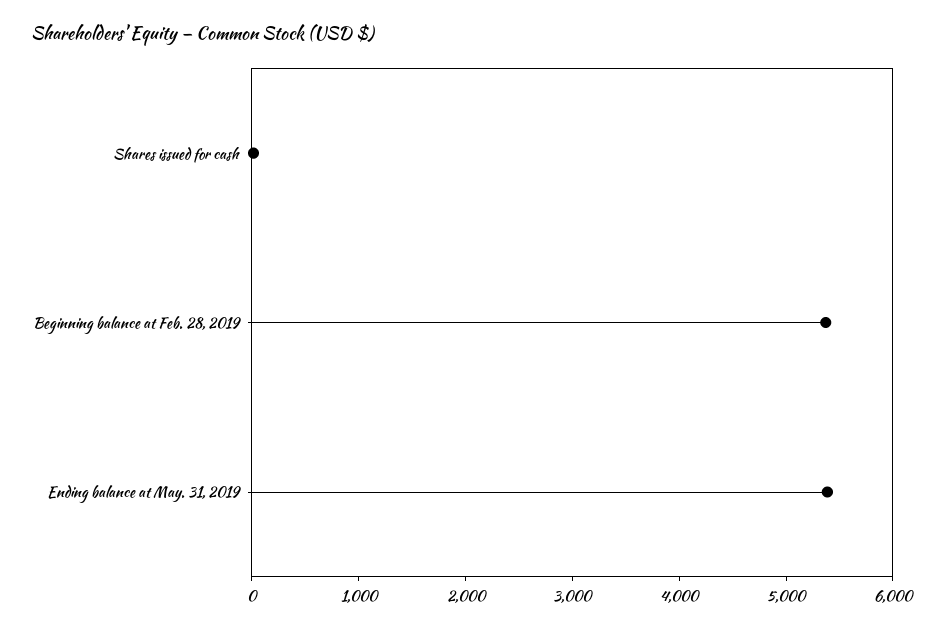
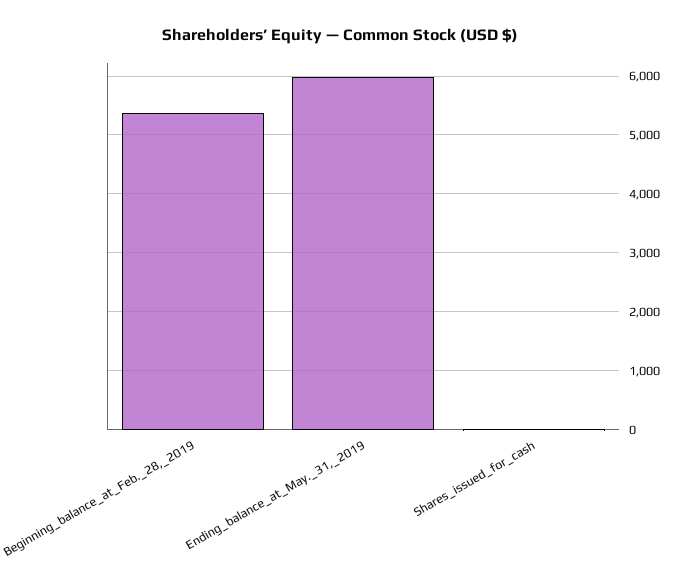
Ending balance at May. 31, 2019: 5400 -> 6000

